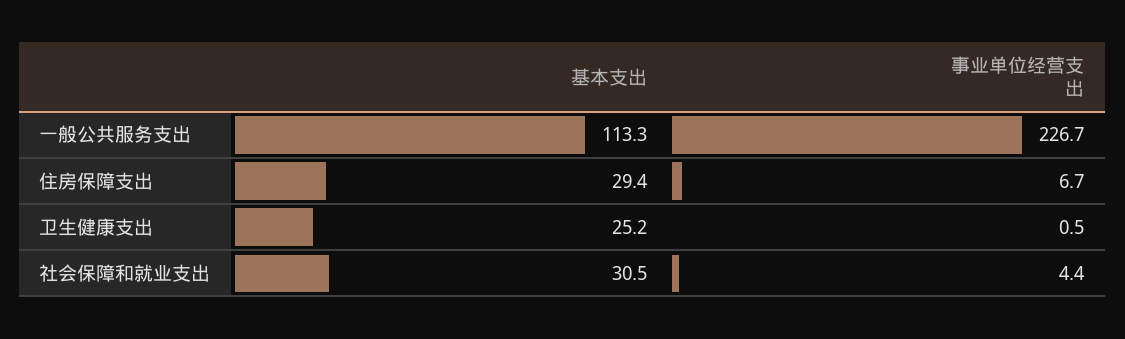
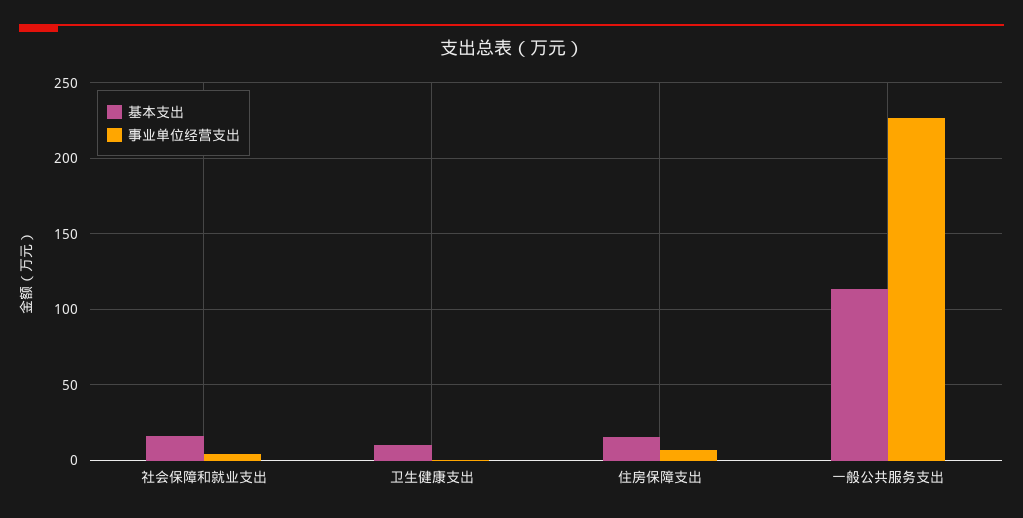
基本支出, 住房保障支出: 29.4 -> 15
基本支出, 卫生健康支出: 25.2 -> 10
基本支出, 社会保障和就业支出: 30.5 -> 15

